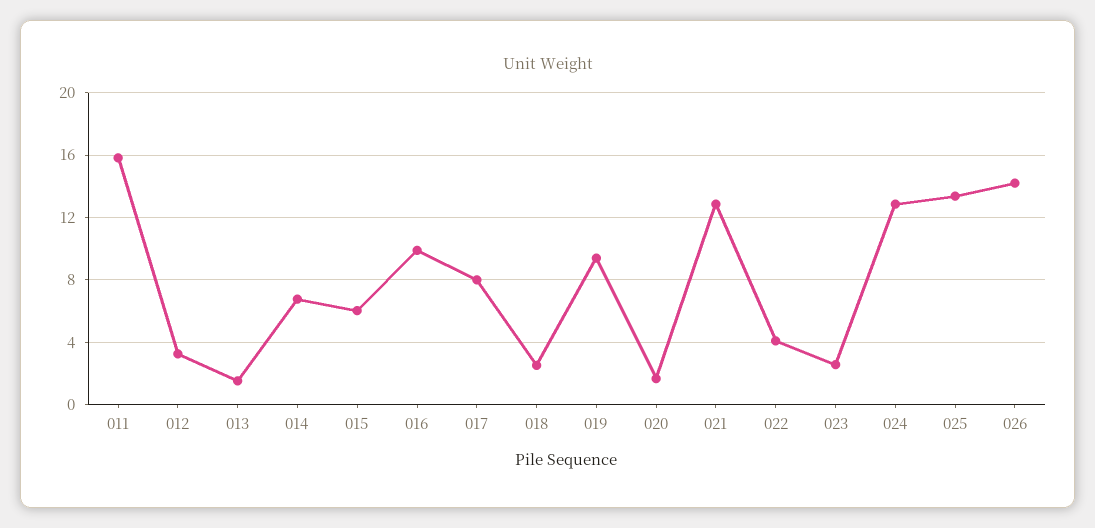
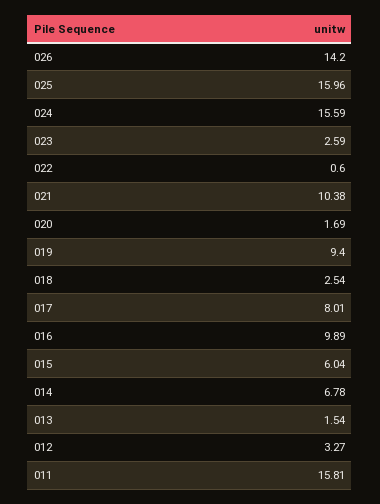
021: 13 -> 10.38
022: 4 -> 0.6
024: 13 -> 15.59
025: 13.5 -> 15.96

